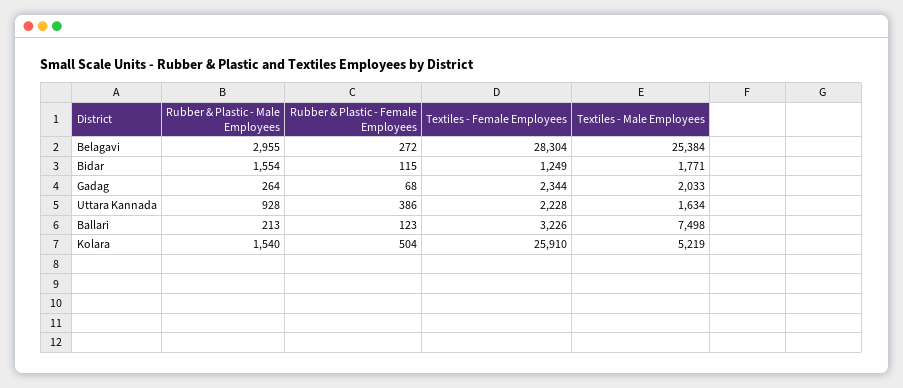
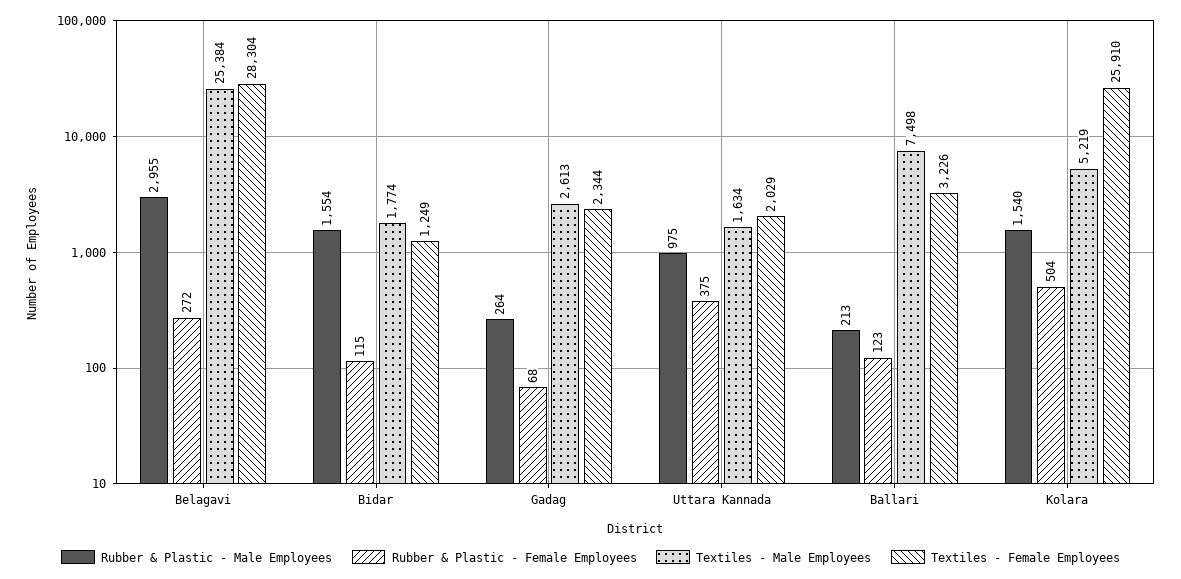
Textiles - Male Employees, Bidar: 1771 -> 1774
Textiles - Male Employees, Gadag: 2033 -> 2613
Rubber & Plastic - Male Employees, Uttara Kannada: 928 -> 975
Rubber & Plastic - Female Employees, Uttara Kannada: 386 -> 375
Textiles - Female Employees, Uttara Kannada: 2228 -> 2029

